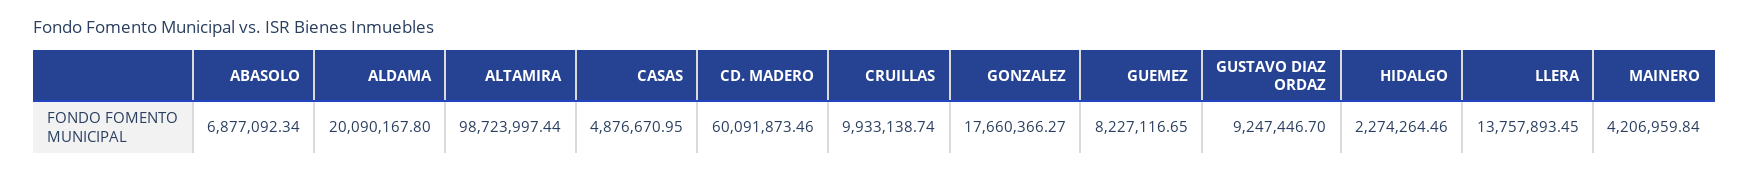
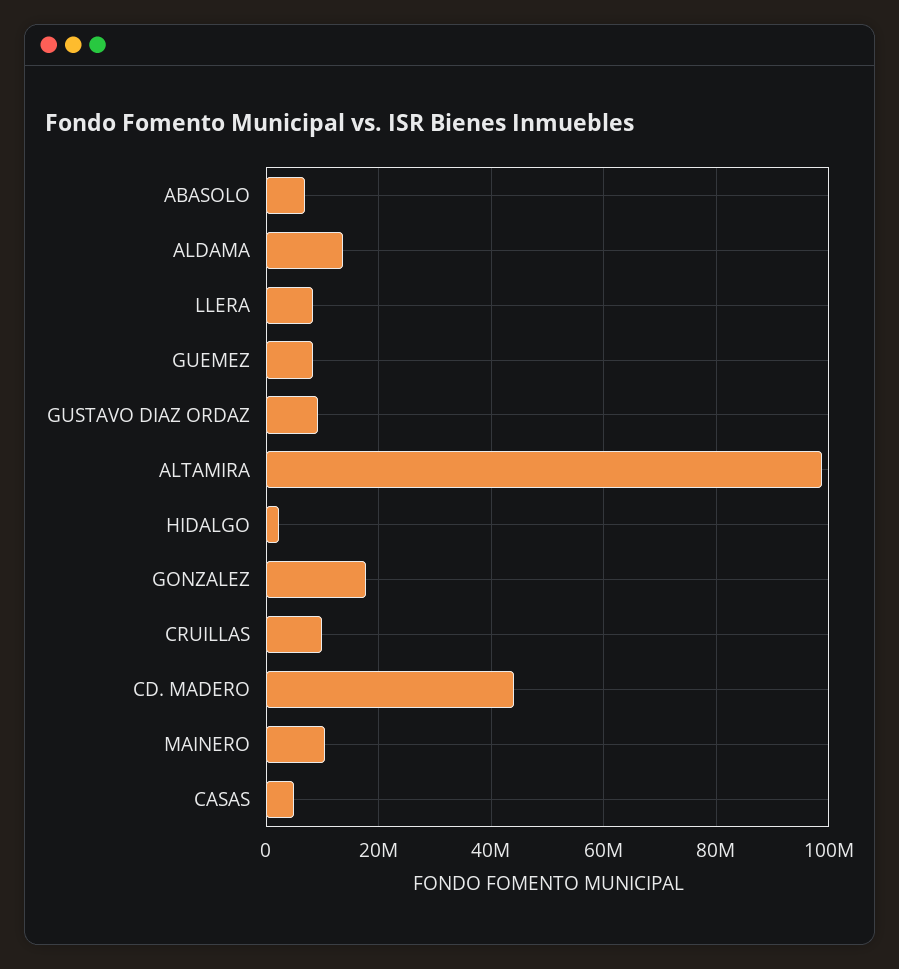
ALDAMA: 20090167.8 -> 14000000
CD. MADERO: 60091873.46 -> 44000000
LLERA: 13757893.45 -> 8000000
MAINERO: 4206959.84 -> 10000000

